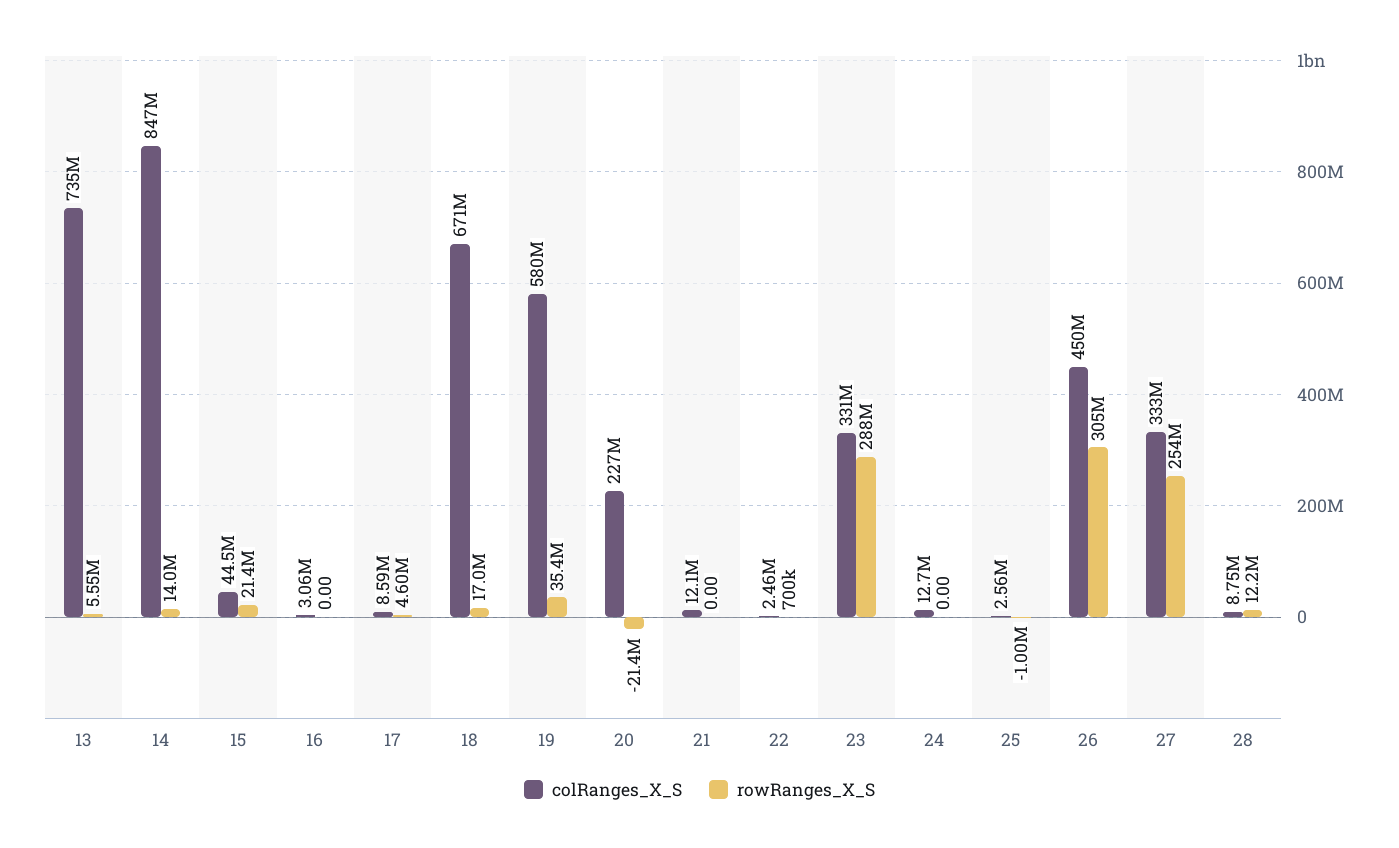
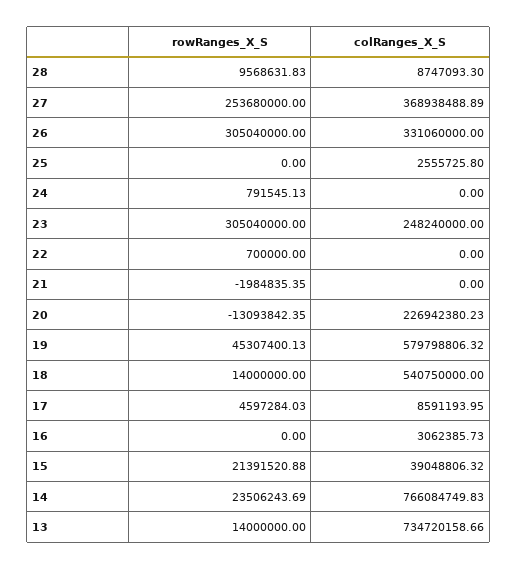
rowRanges_X_S, 13: 5550000 -> 14000000
colRanges_X_S, 14: 847000000 -> 766084749.83
rowRanges_X_S, 14: 14000000 -> 23506243.69
colRanges_X_S, 15: 44500000 -> 39048806.32
colRanges_X_S, 18: 671000000 -> 540750000
rowRanges_X_S, 18: 17000000 -> 14000000
rowRanges_X_S, 19: 35400000 -> 45307400.13
rowRanges_X_S, 20: -21400000 -> -13093842.35
colRanges_X_S, 21: 12100000 -> 0
rowRanges_X_S, 21: 0 -> -1984835.35
colRanges_X_S, 22: 2460000 -> 0
colRanges_X_S, 23: 331000000 -> 248240000
rowRanges_X_S, 23: 288000000 -> 305040000
colRanges_X_S, 24: 12700000 -> 0
rowRanges_X_S, 24: 0 -> 791545.13
rowRanges_X_S, 25: -1000000 -> 0
colRanges_X_S, 26: 450000000 -> 331060000
colRanges_X_S, 27: 333000000 -> 368938488.89
rowRanges_X_S, 28: 12200000 -> 9568631.83

